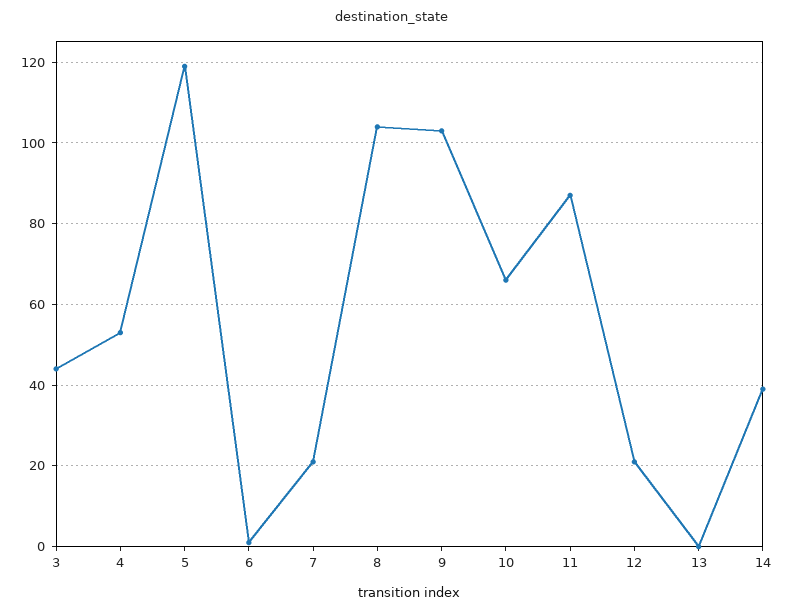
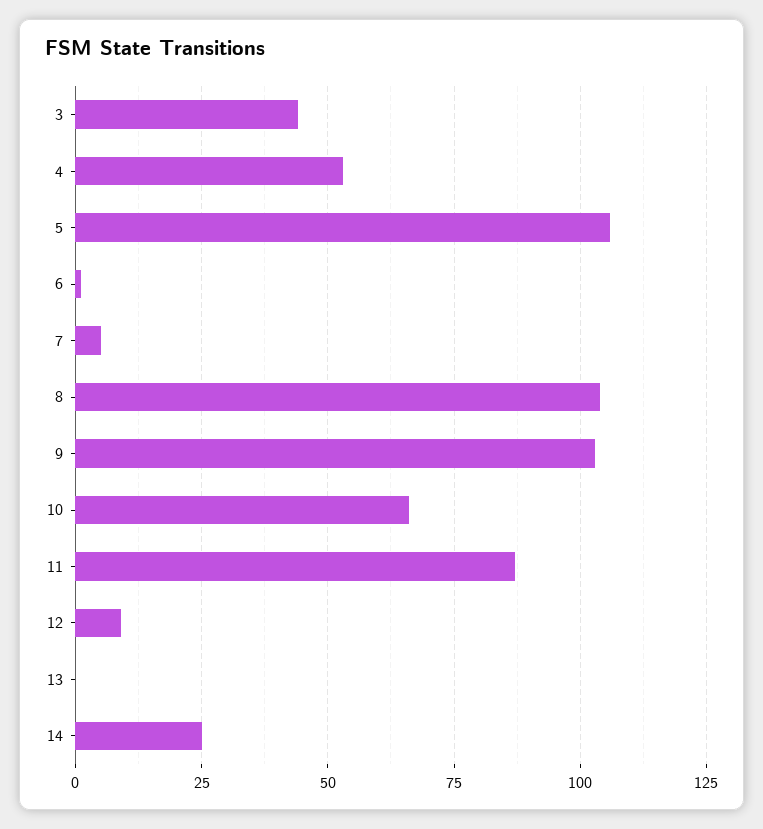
5: 120 -> 105
7: 20 -> 5
12: 20 -> 10
14: 40 -> 25

